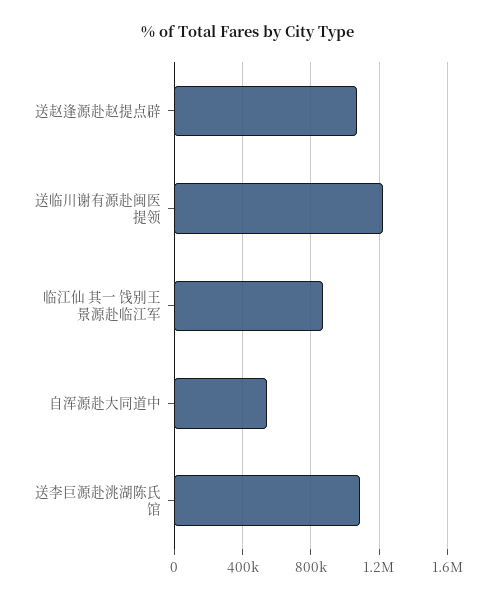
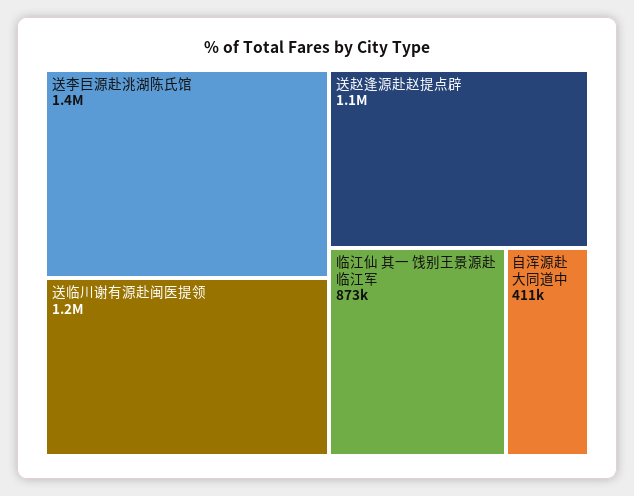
自浑源赴大同道中: 550000 -> 411000
送李巨源赴洮湖陈氏馆: 1100000 -> 1400000

